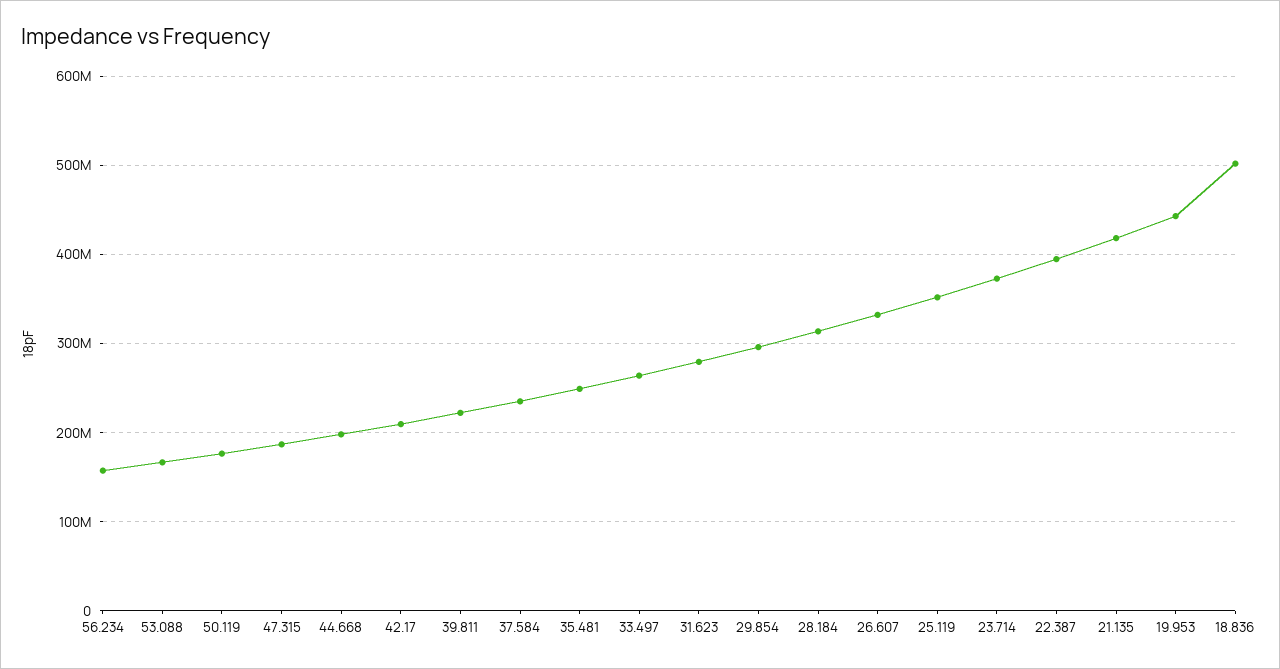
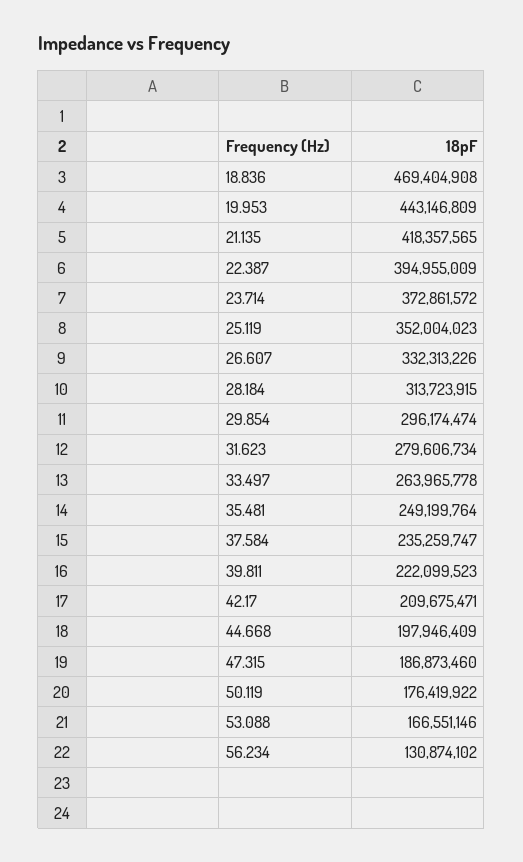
56.234: 160000000 -> 130874102
18.836: 500000000 -> 469404908

